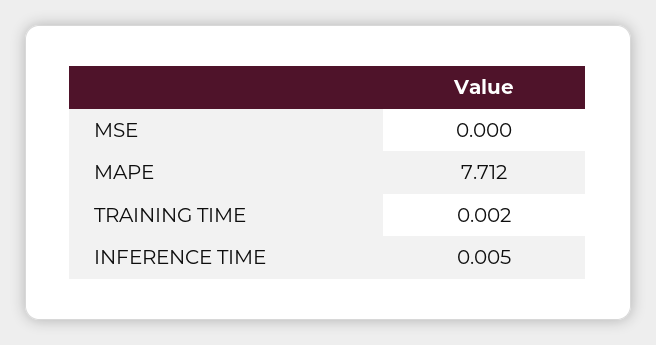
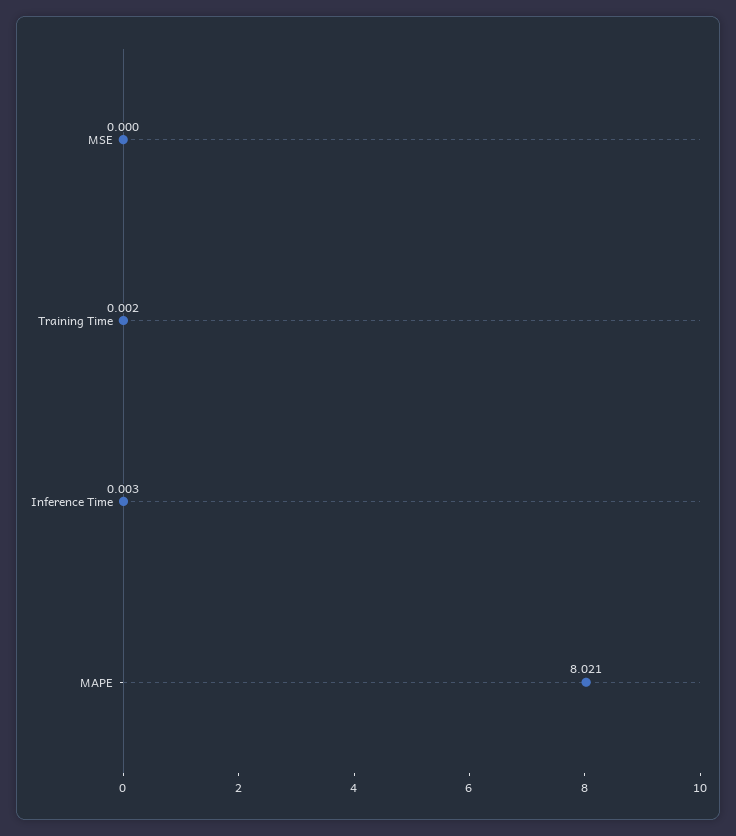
MAPE: 7.712 -> 8.021
INFERENCE TIME: 0.005 -> 0.003

